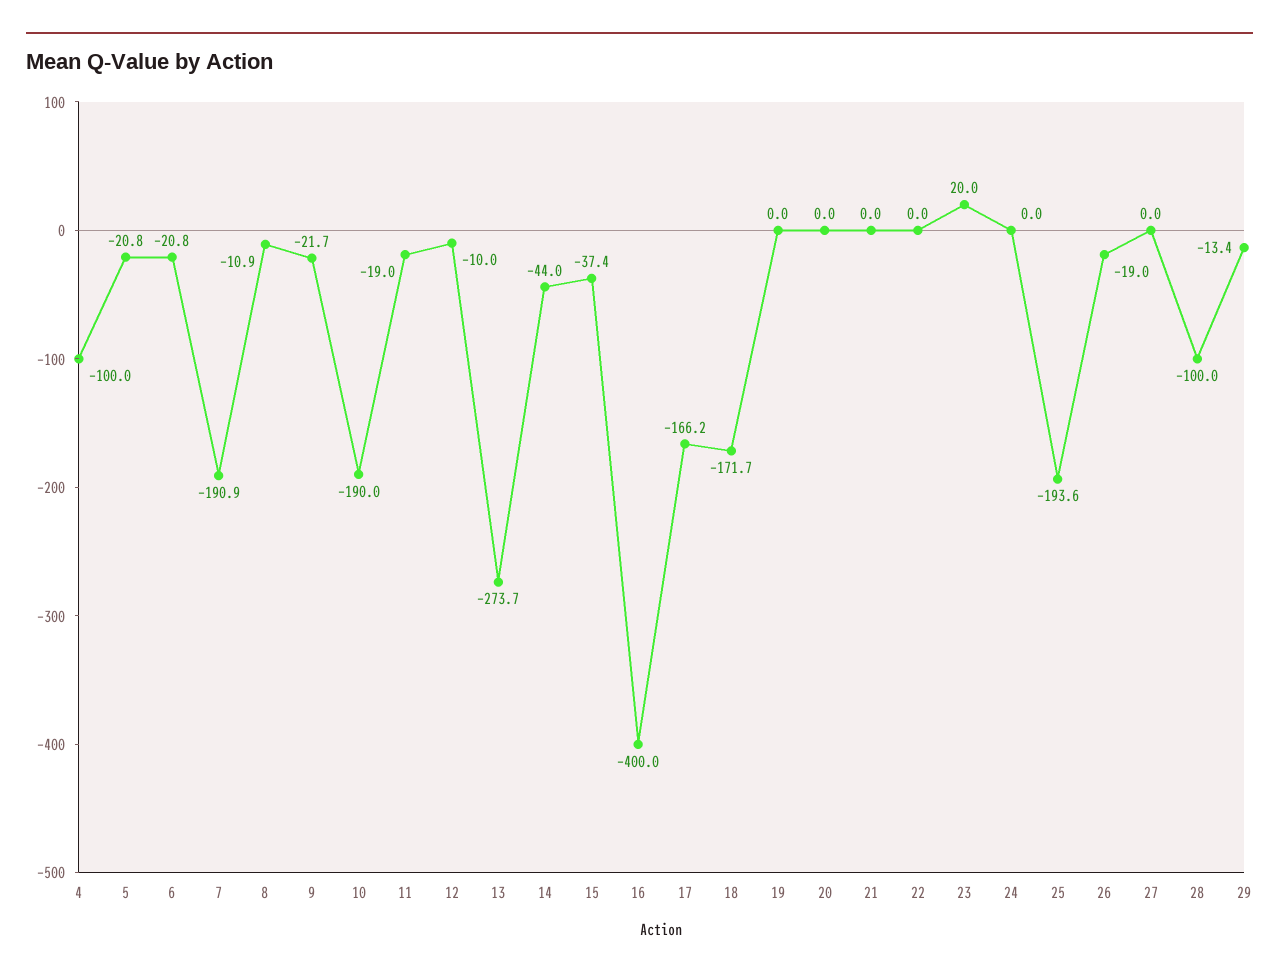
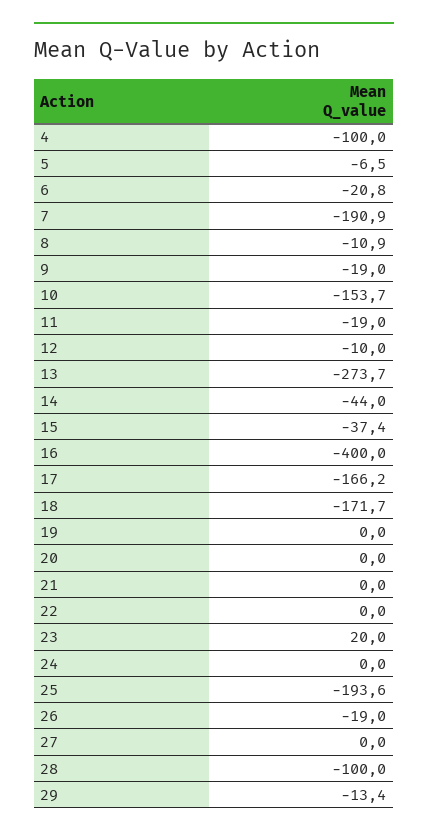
5: -20.8 -> -6.5
9: -21.7 -> -19
10: -190 -> -153.7

